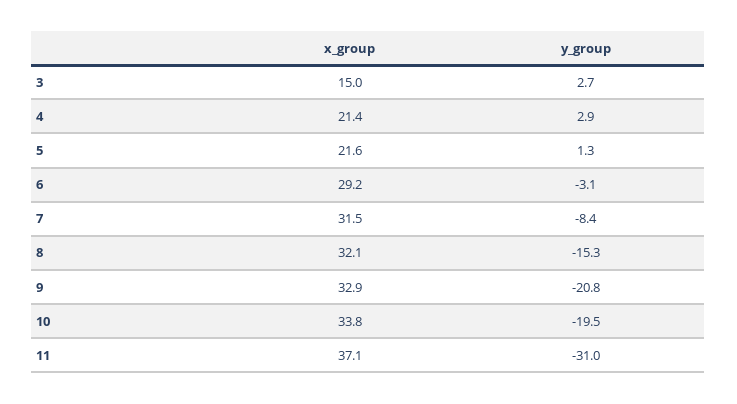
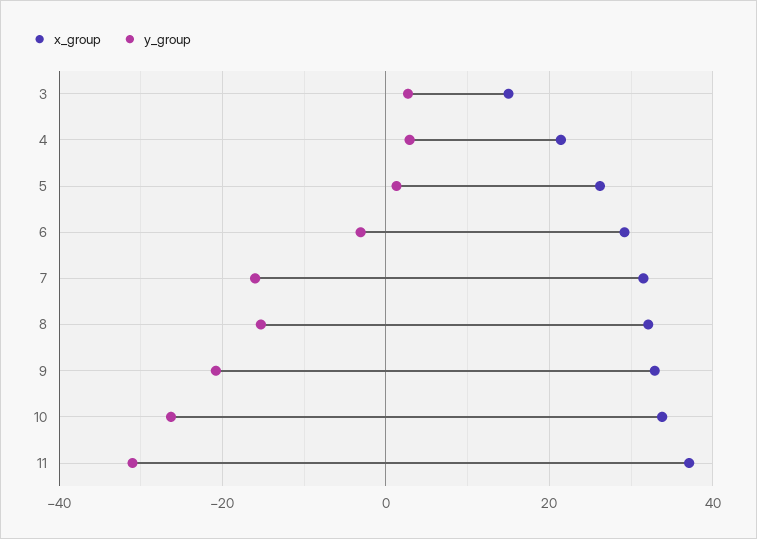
x_group, 5: 21.6 -> 26
y_group, 7: -8.4 -> -16
y_group, 10: -19.5 -> -26

